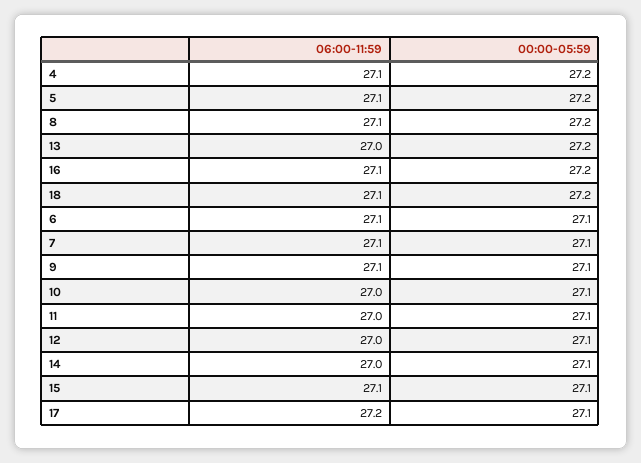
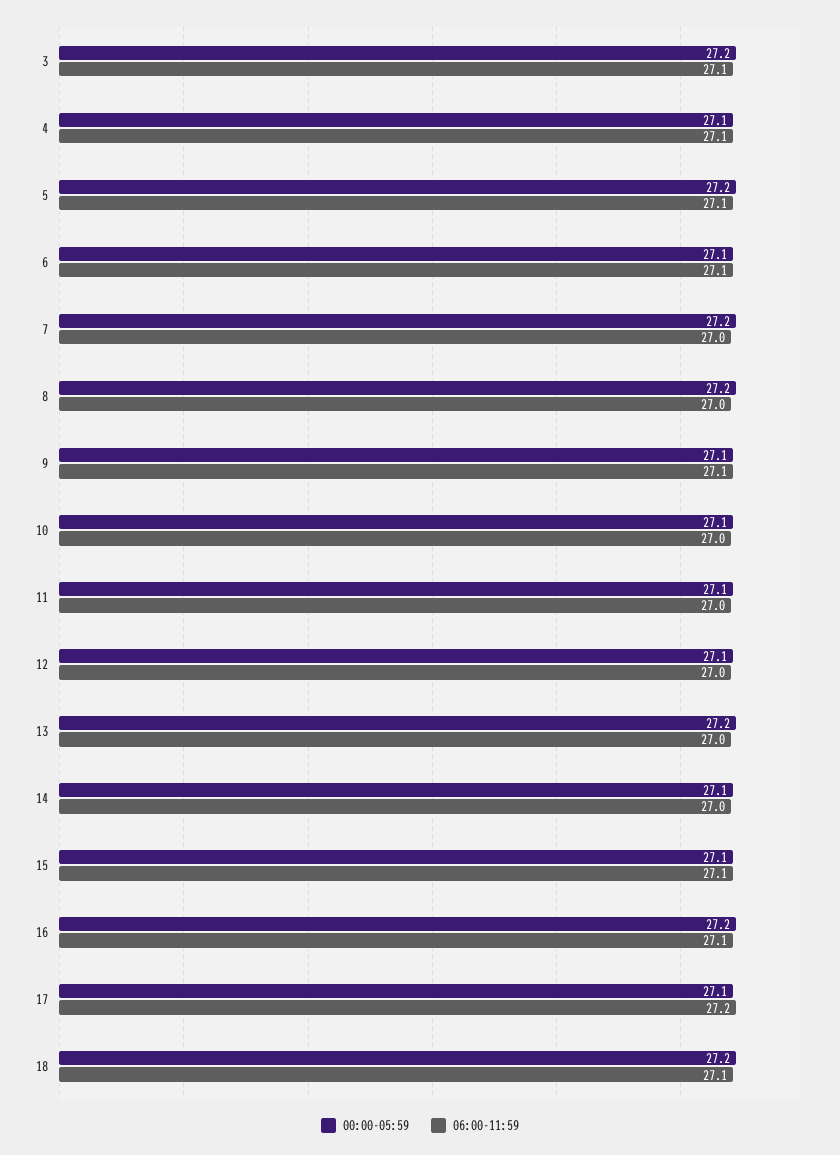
00:00-05:59, 4: 27.2 -> 27.1
06:00-11:59, 8: 27.1 -> 27
06:00-11:59, 7: 27.1 -> 27
00:00-05:59, 7: 27.1 -> 27.2
00:00-05:59, 3: none -> 27.2
06:00-11:59, 3: none -> 27.1

